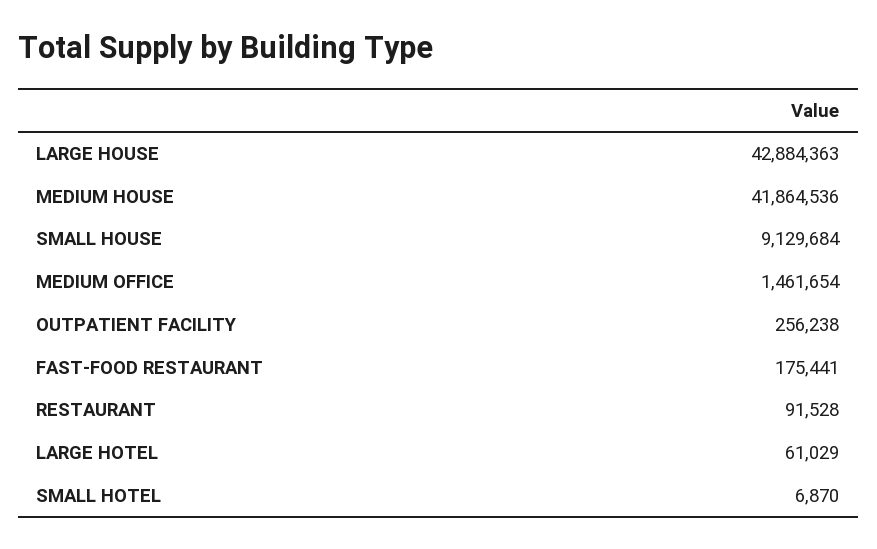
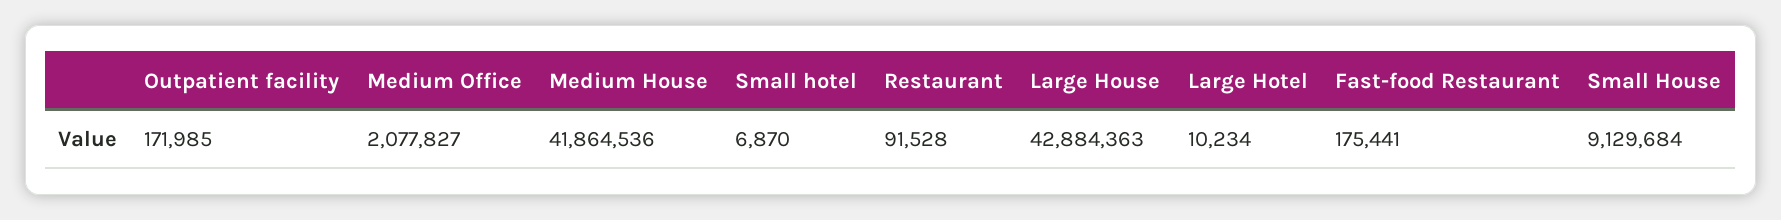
MEDIUM OFFICE: 1461654 -> 2077827
OUTPATIENT FACILITY: 256238 -> 171985
LARGE HOTEL: 61029 -> 10234

